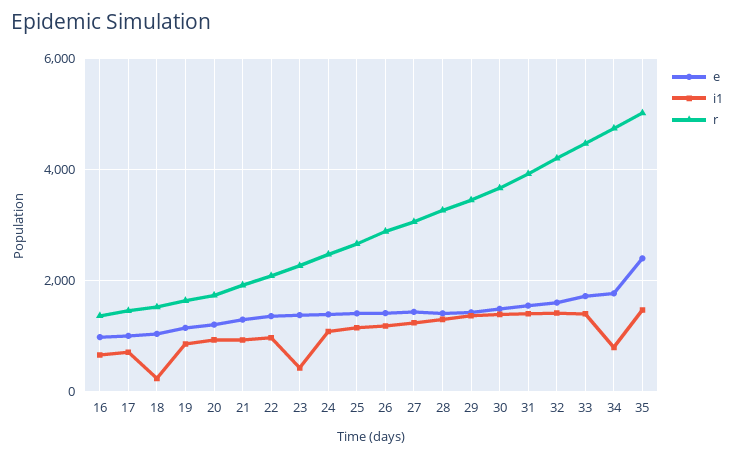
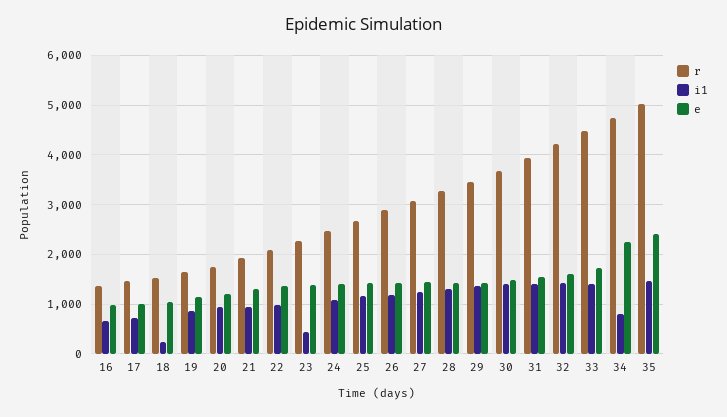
e, 34: 1800 -> 2200

